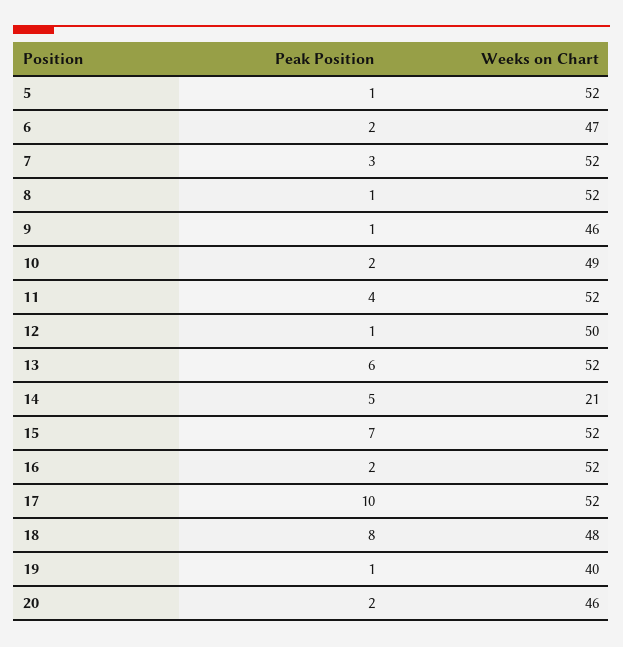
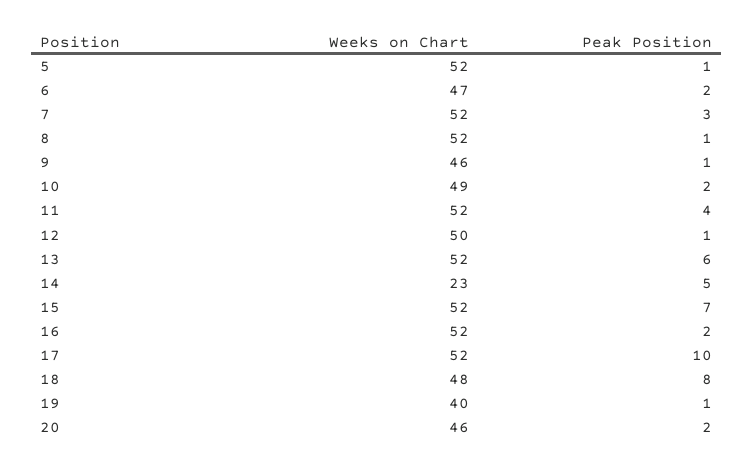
Weeks on Chart, 14: 21 -> 23

